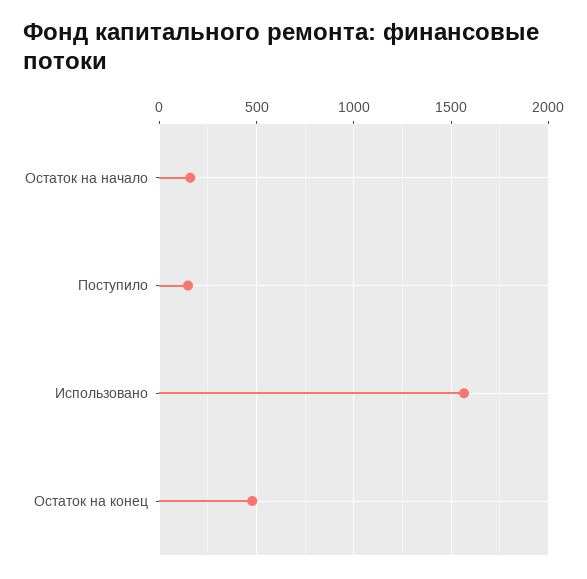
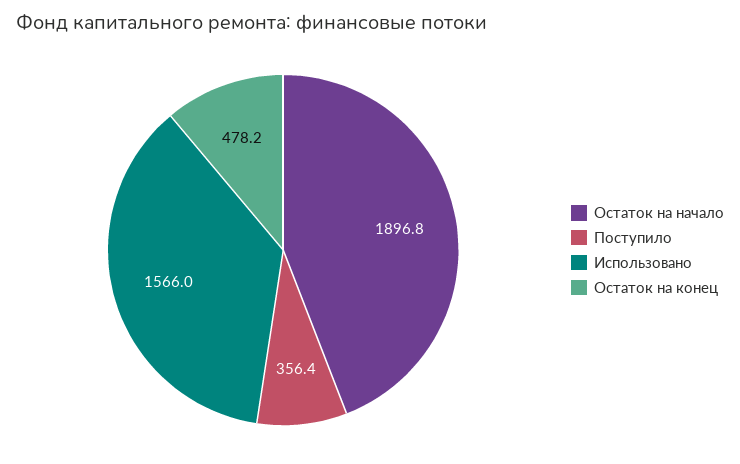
Остаток на начало: 150 -> 1896.8
Поступило: 150 -> 356.4

